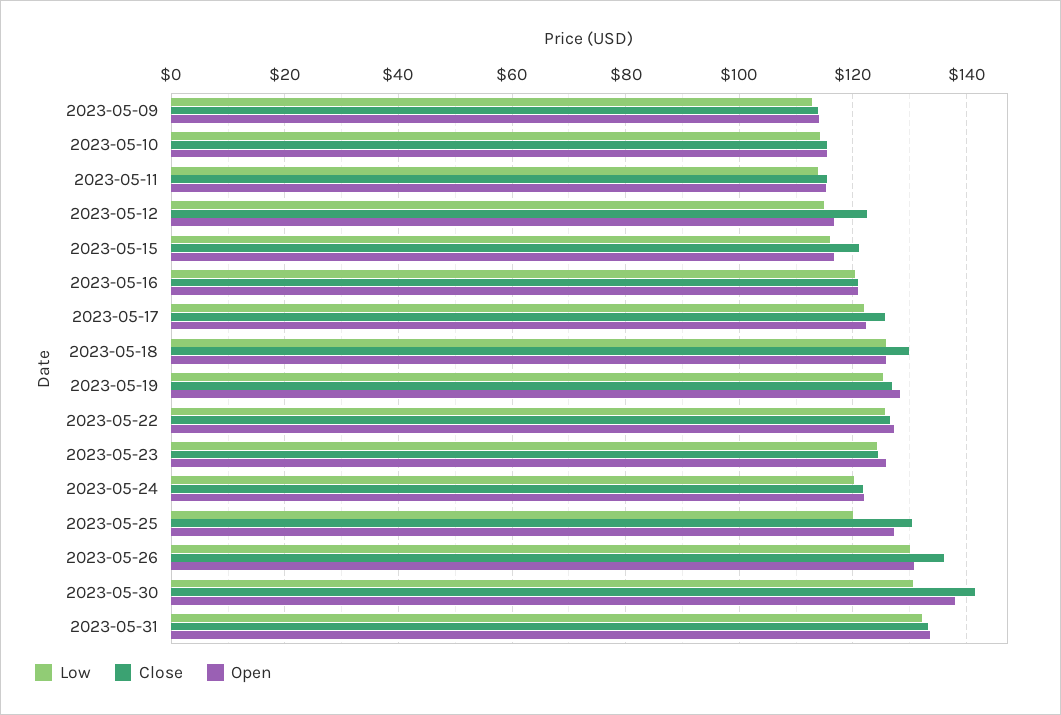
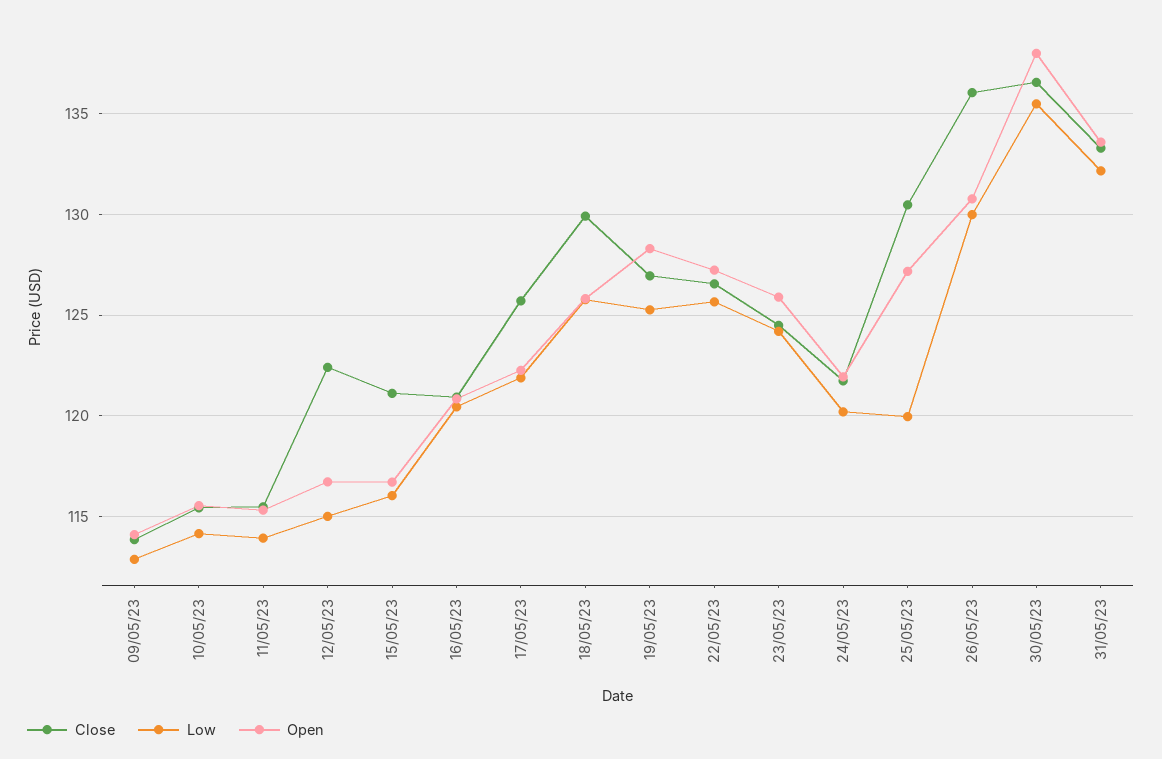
Low, 2023-05-30: 130 -> 135.5
Close, 2023-05-30: 142 -> 136.5

